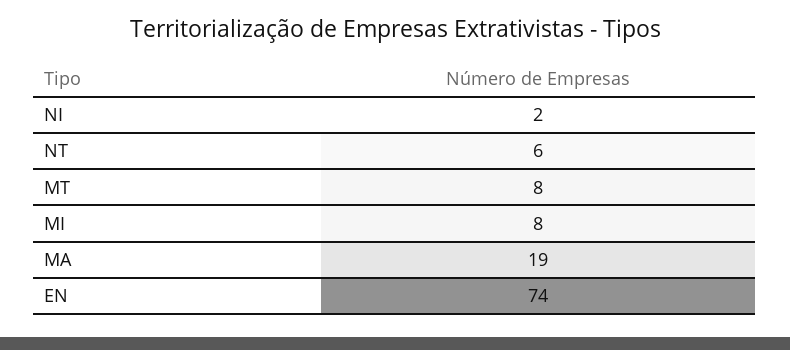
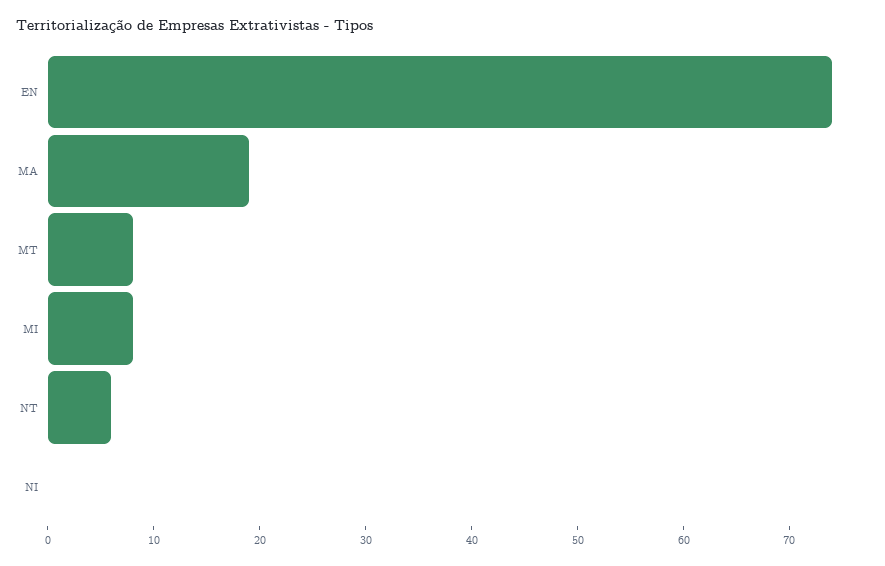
NI: 2 -> 0

